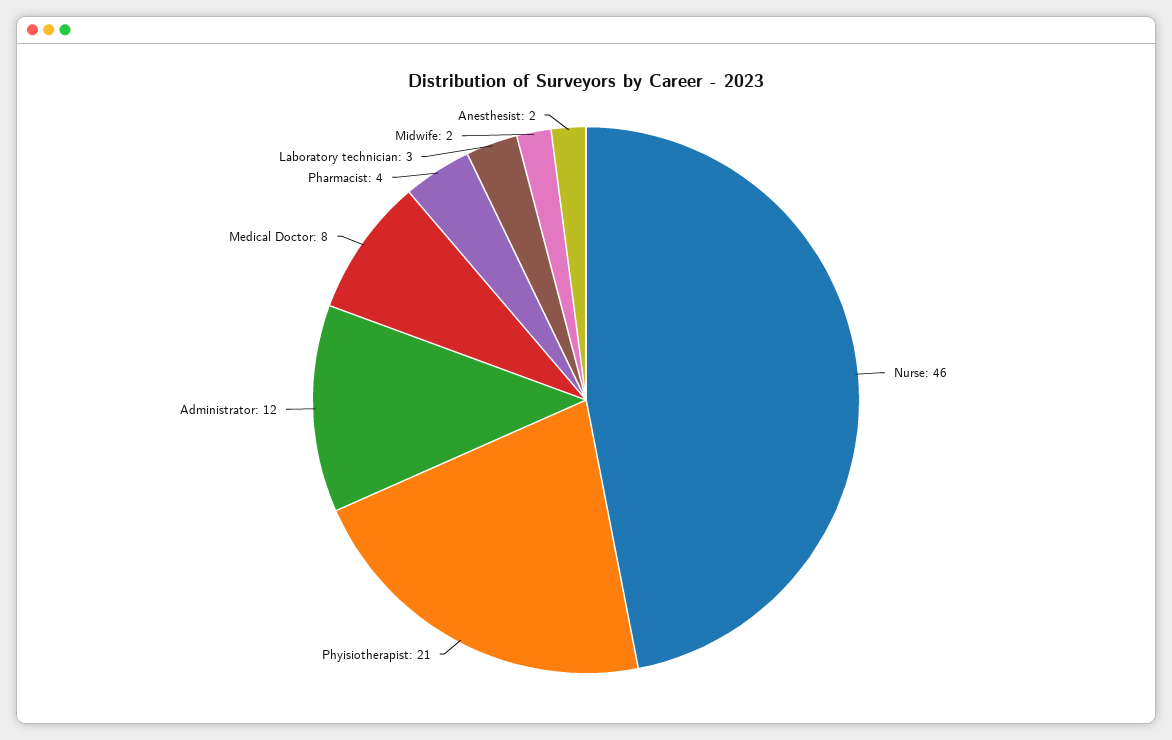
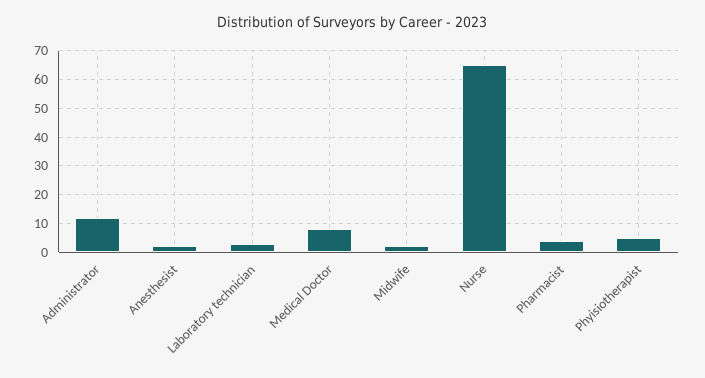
Nurse: 46 -> 65
Phyisiotherapist: 21 -> 5

